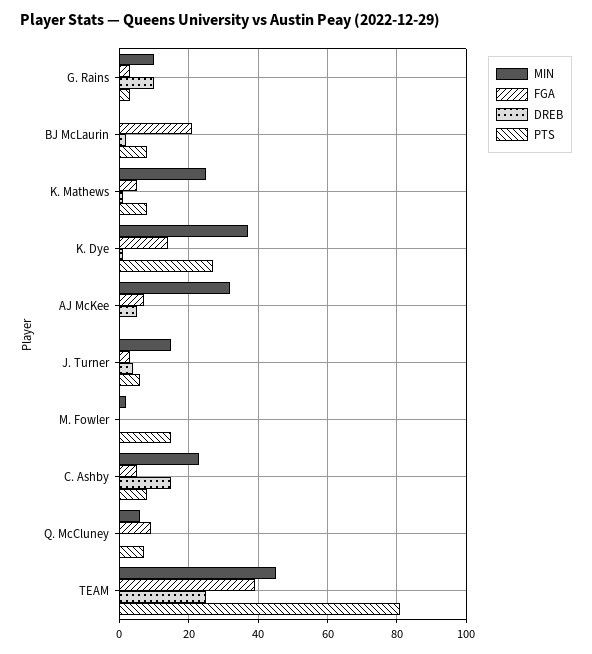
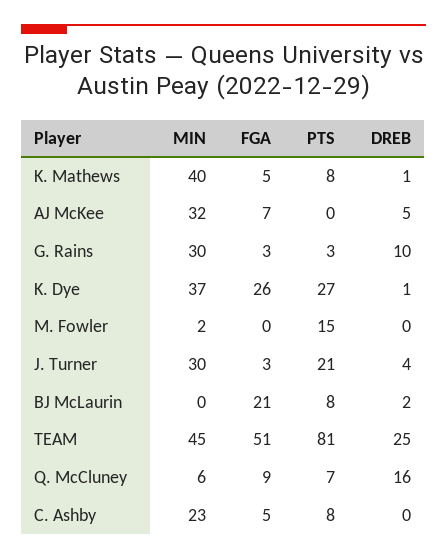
MIN, G. Rains: 10 -> 30
MIN, K. Mathews: 25 -> 40
FGA, K. Dye: 15 -> 26
MIN, J. Turner: 15 -> 30
PTS, J. Turner: 5 -> 21
DREB, C. Ashby: 15 -> 0
DREB, Q. McCluney: 0 -> 16
FGA, TEAM: 40 -> 51

